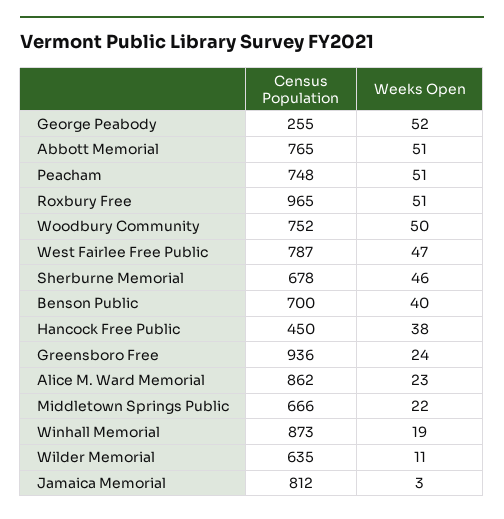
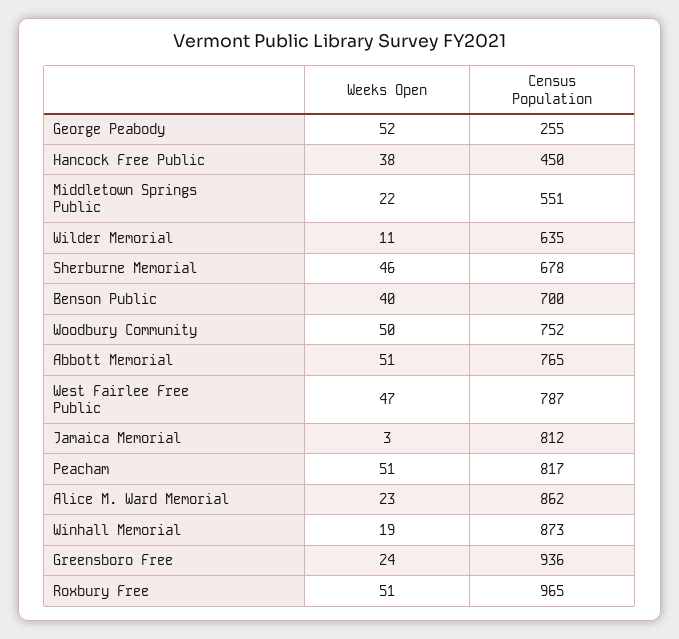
Census Population, Peacham: 748 -> 817
Census Population, Middletown Springs Public: 666 -> 551

